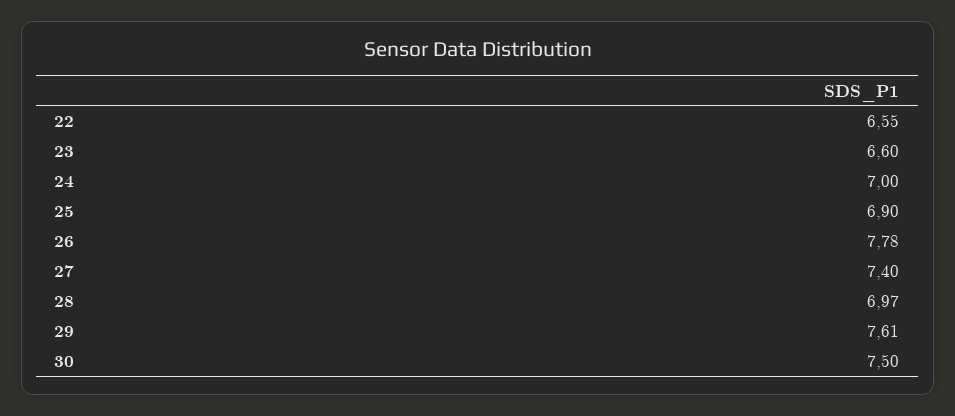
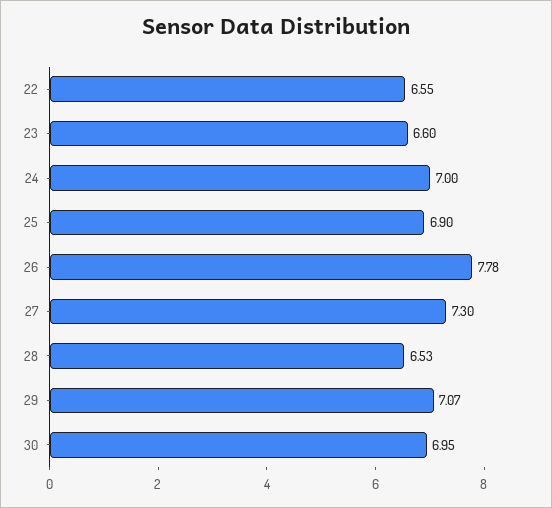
27: 7.4 -> 7.3
28: 6.97 -> 6.53
29: 7.61 -> 7.07
30: 7.5 -> 6.95

